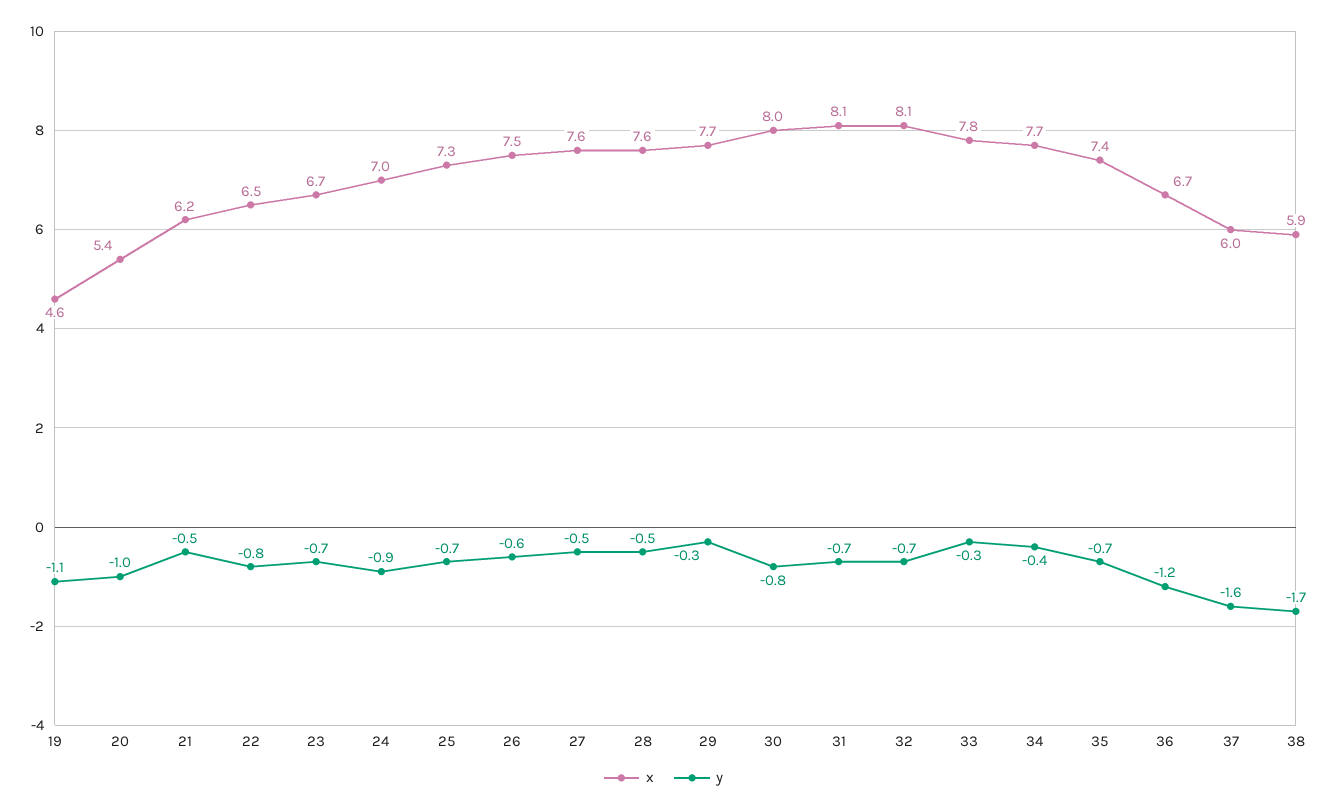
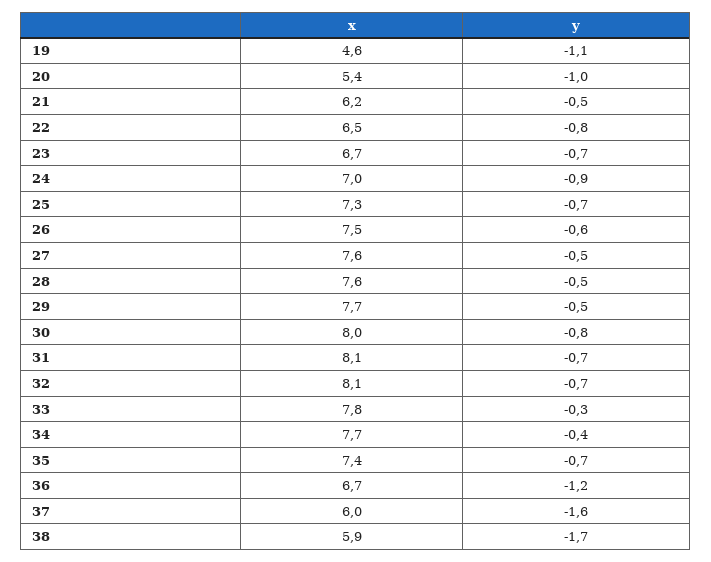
y, 29: -0.3 -> -0.5

